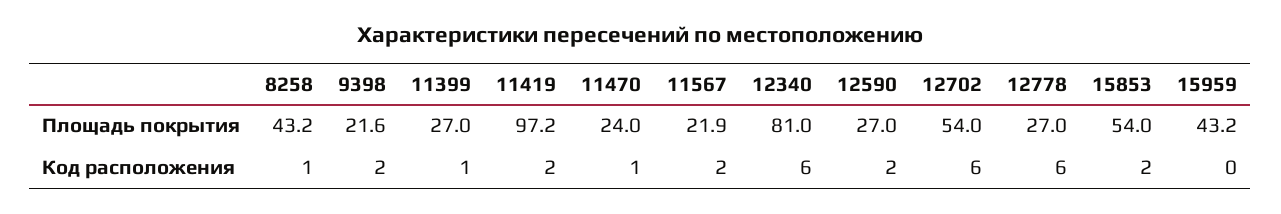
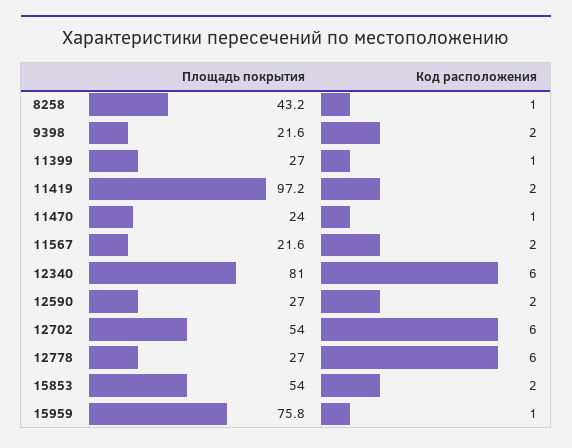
11567, Площадь покрытия: 21.9 -> 21.6
15959, Площадь покрытия: 43.2 -> 75.8
15959, Код расположения: 0 -> 1

